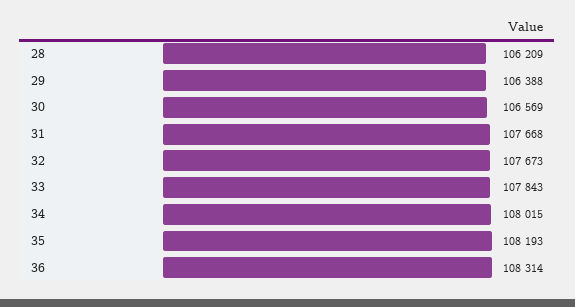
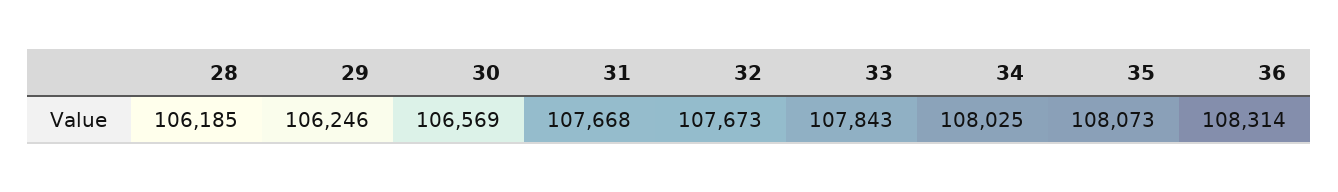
28: 106209 -> 106185
29: 106388 -> 106246
34: 108015 -> 108025
35: 108193 -> 108073

